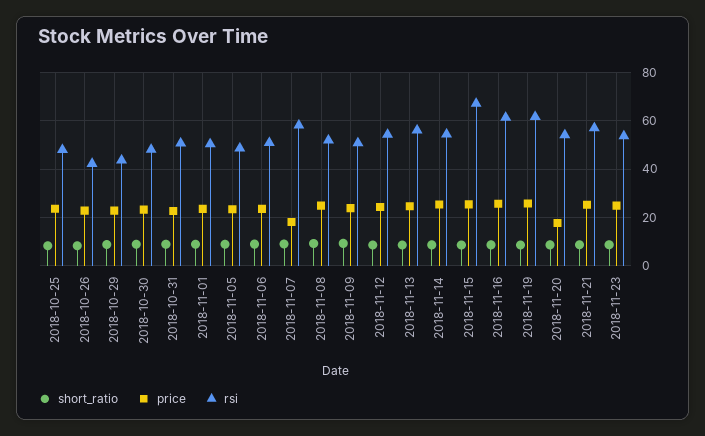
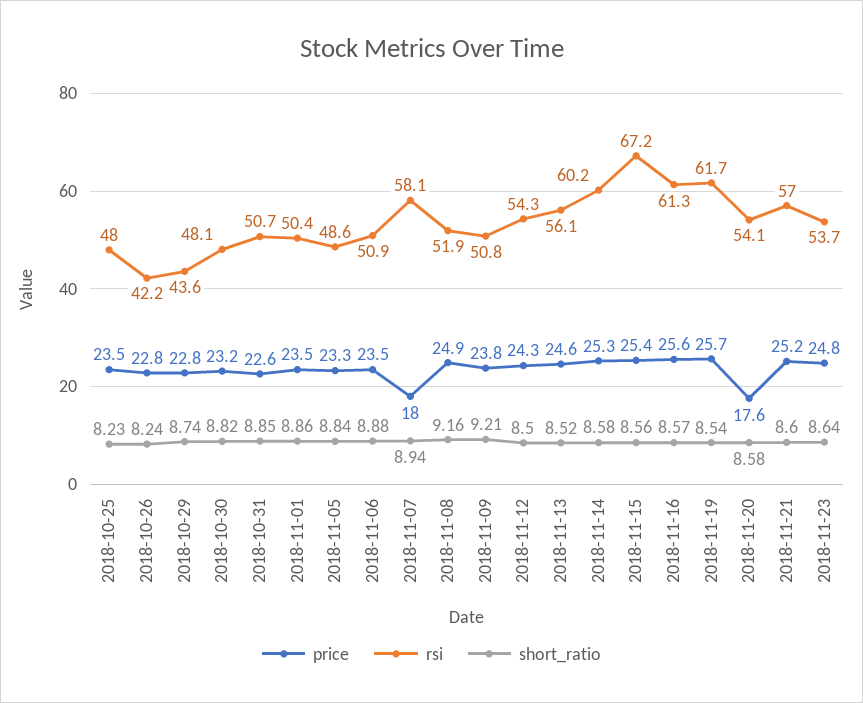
rsi, 2018-11-14: 55 -> 60.2

